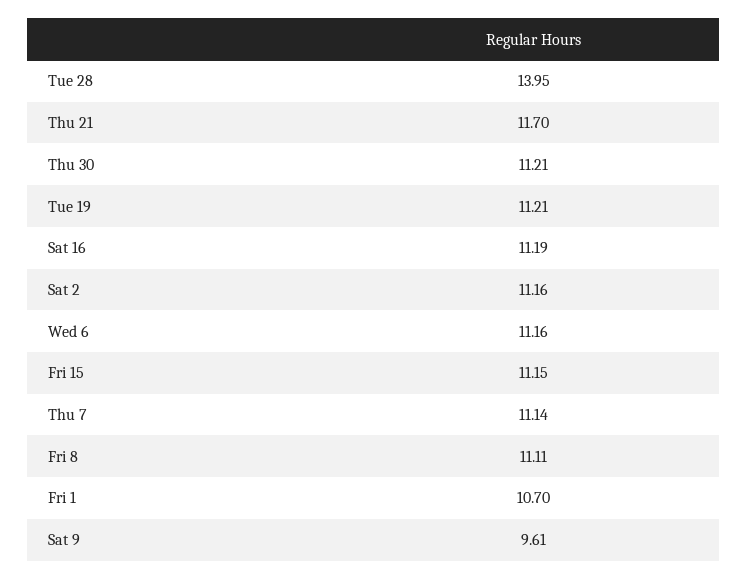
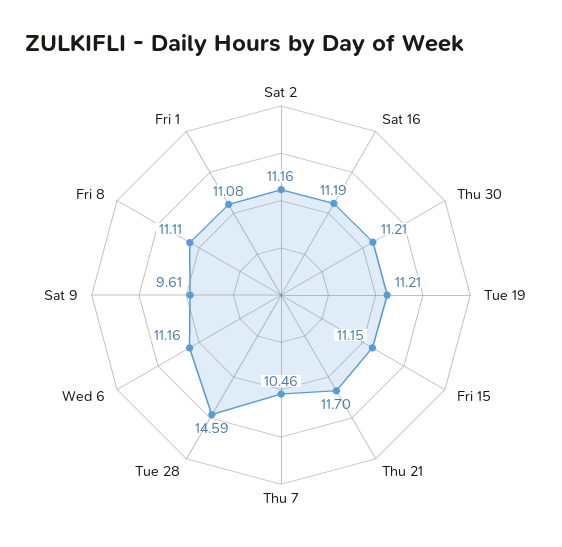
Tue 28: 13.95 -> 14.59
Thu 7: 11.14 -> 10.46
Fri 1: 10.7 -> 11.08

